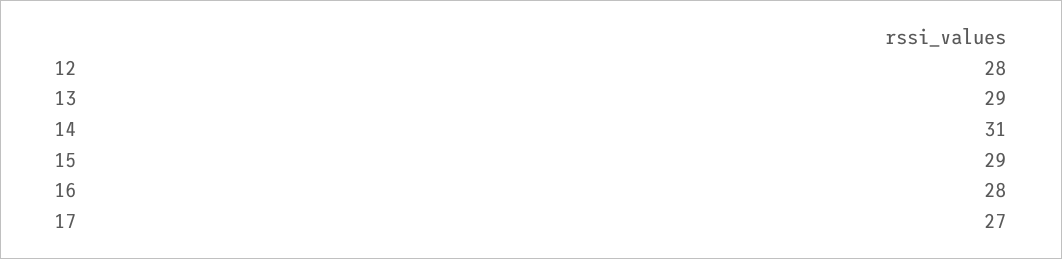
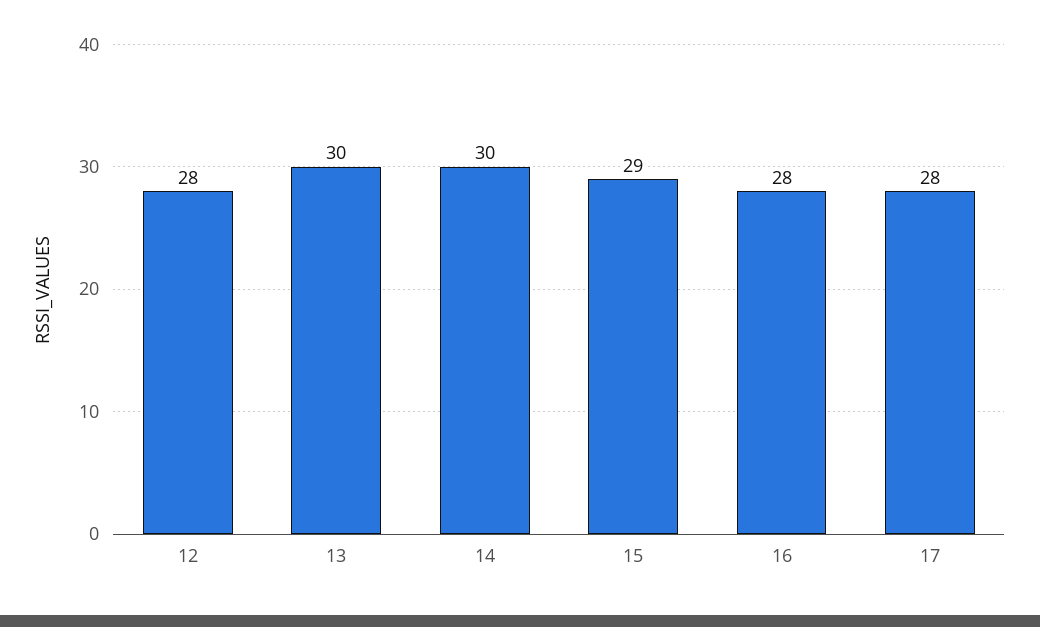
13: 29 -> 30
14: 31 -> 30
17: 27 -> 28

